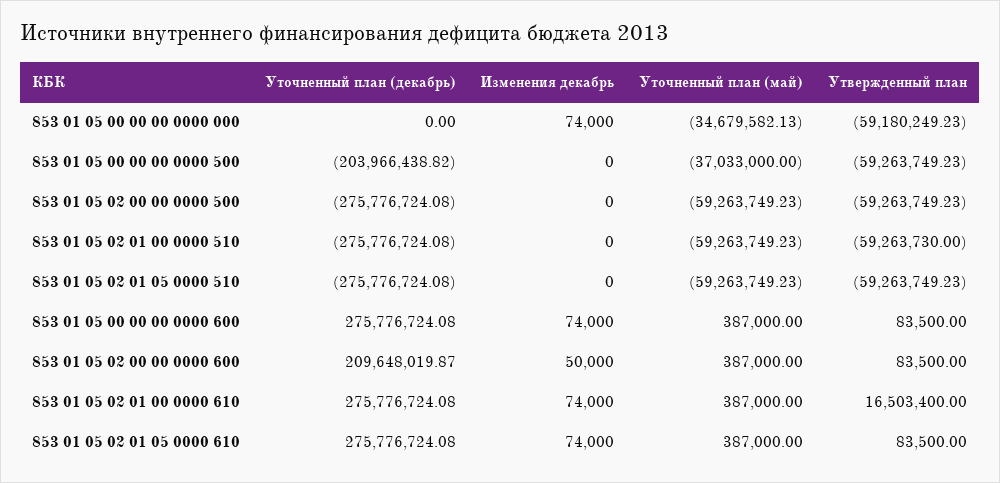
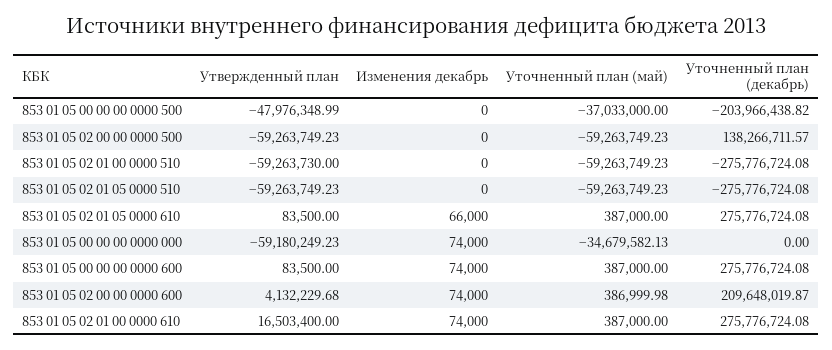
Утвержденный план, 853 01 05 00 00 00 0000 500: -59263749.23 -> -47976348.99
Уточненный план (декабрь), 853 01 05 02 00 00 0000 500: -275776724.08 -> 138266711.57
Изменения декабрь, 853 01 05 02 00 00 0000 600: 50000 -> 74000
Уточненный план (май), 853 01 05 02 00 00 0000 600: 387000 -> 386999.98
Утвержденный план, 853 01 05 02 00 00 0000 600: 83500 -> 4132229.68
Изменения декабрь, 853 01 05 02 01 05 0000 610: 74000 -> 66000

